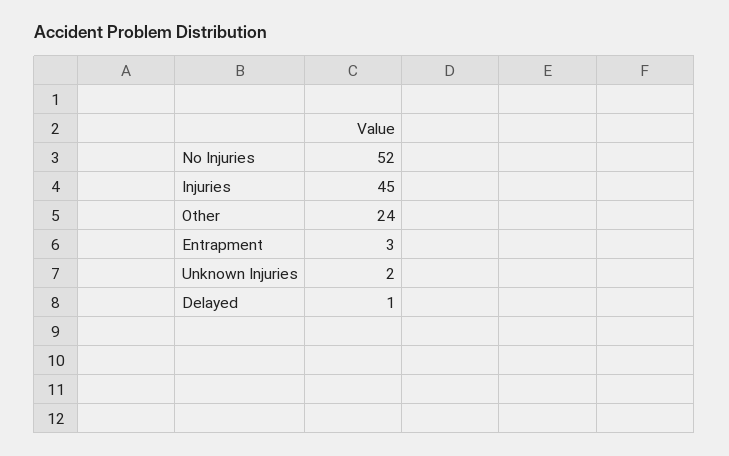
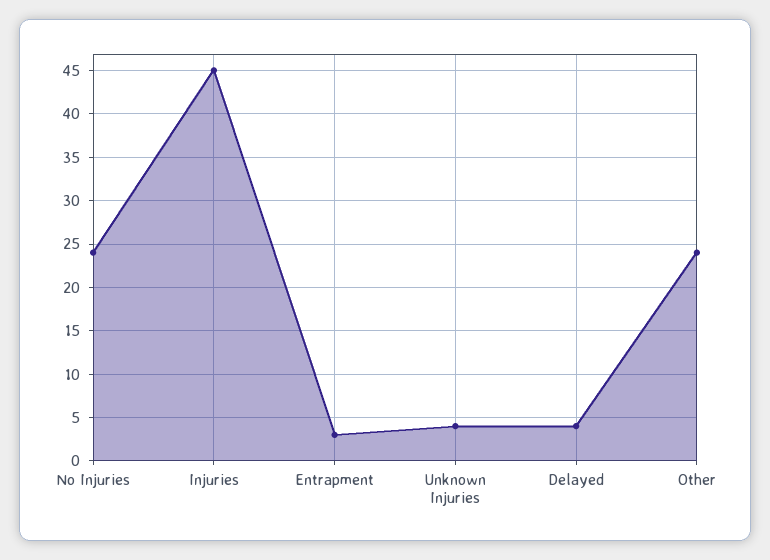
No Injuries: 52 -> 24
Unknown Injuries: 2 -> 4
Delayed: 1 -> 4

